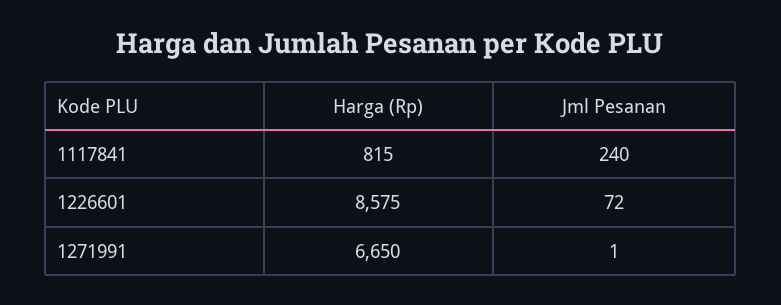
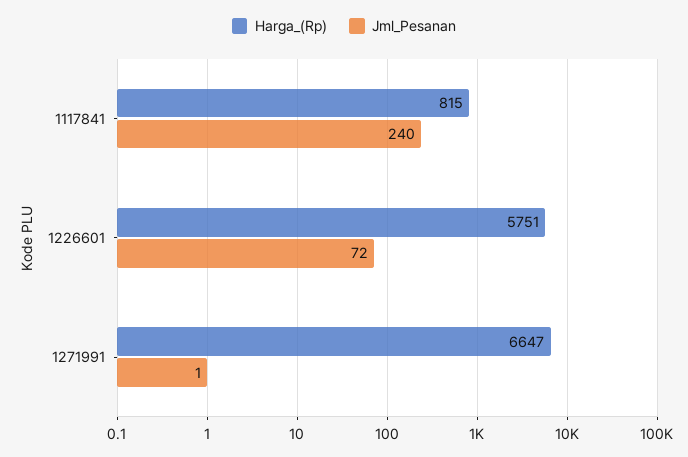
Harga (Rp), 1226601: 8575 -> 5751
Harga (Rp), 1271991: 6650 -> 6647

